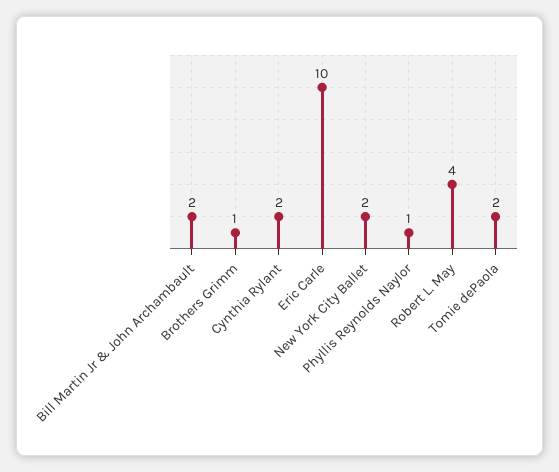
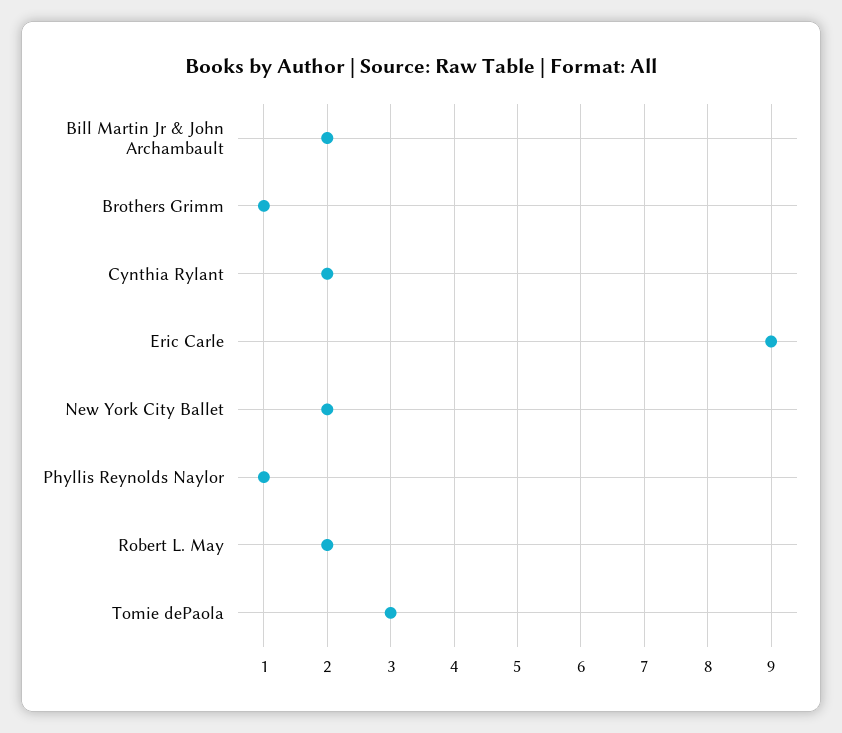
Eric Carle: 10 -> 9
Robert L. May: 4 -> 2
Tomie dePaola: 2 -> 3

